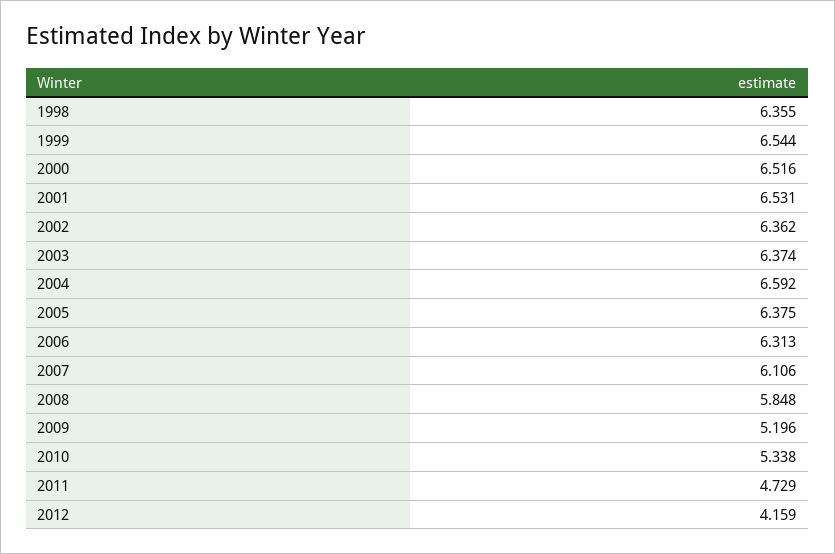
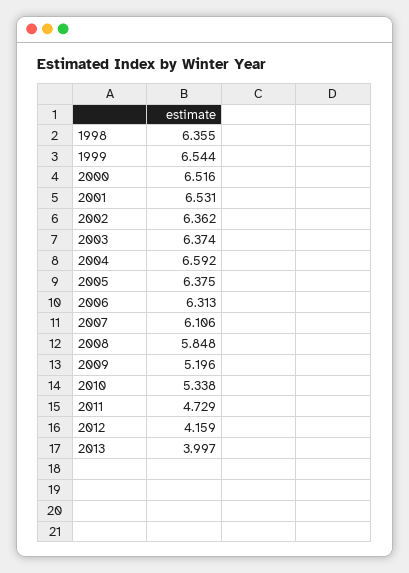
2013: none -> 3.997

